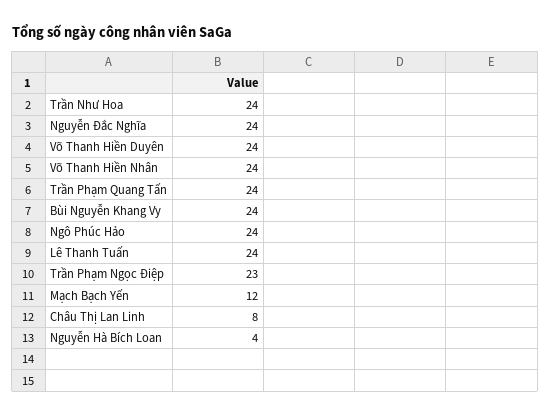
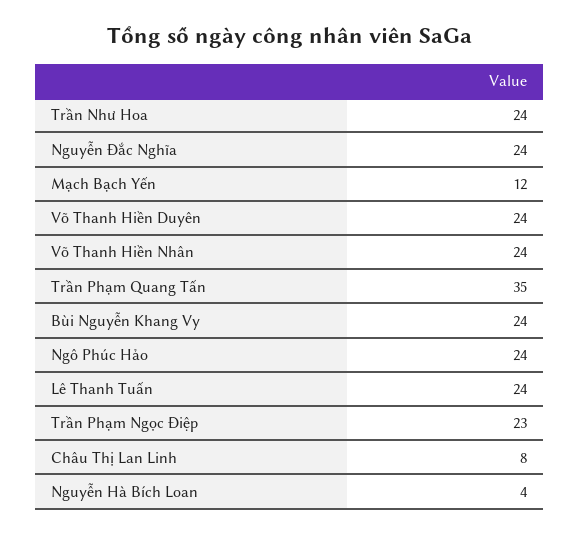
Trần Phạm Quang Tấn: 24 -> 35

